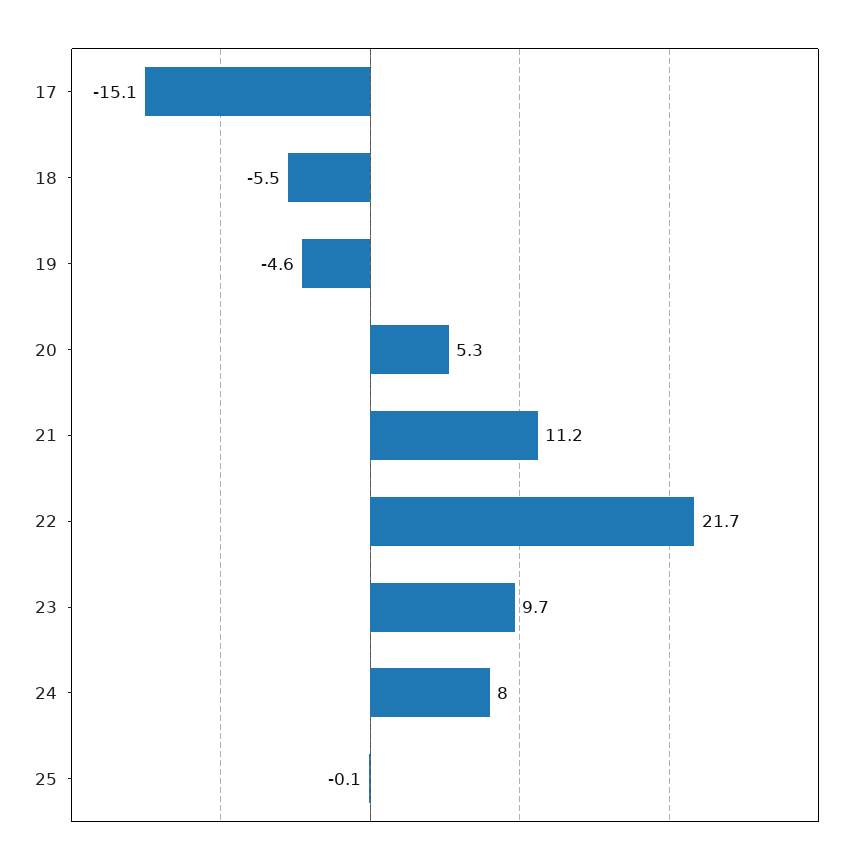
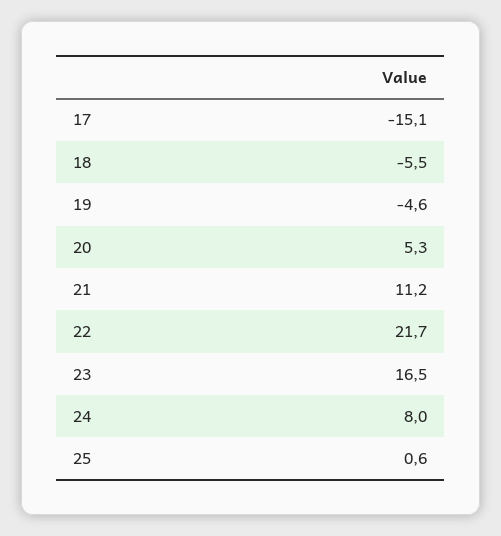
23: 9.7 -> 16.5
25: -0.1 -> 0.6

